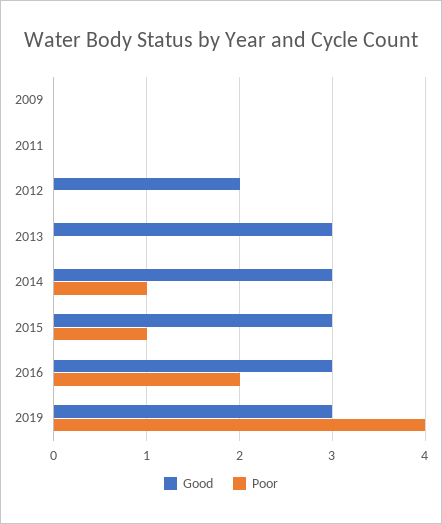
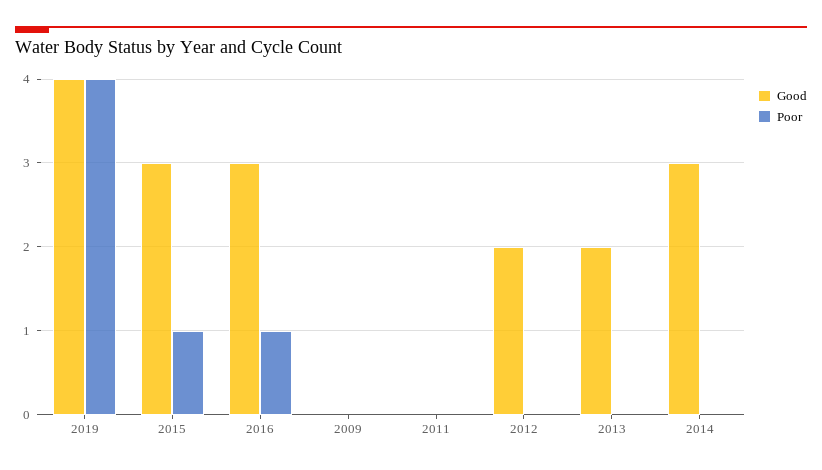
Good, 2013: 3 -> 2
Poor, 2014: 1 -> 0
Poor, 2016: 2 -> 1
Good, 2019: 3 -> 4

